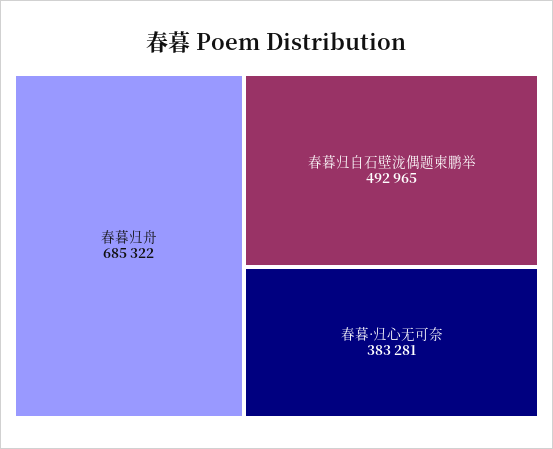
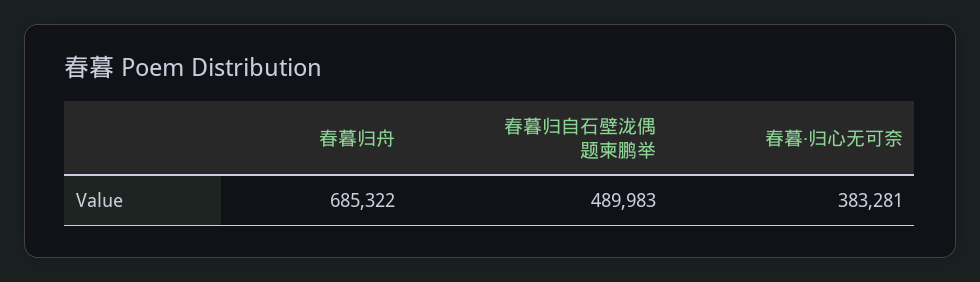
春暮归自石壁泷偶题柬鹏举: 492965 -> 489983

